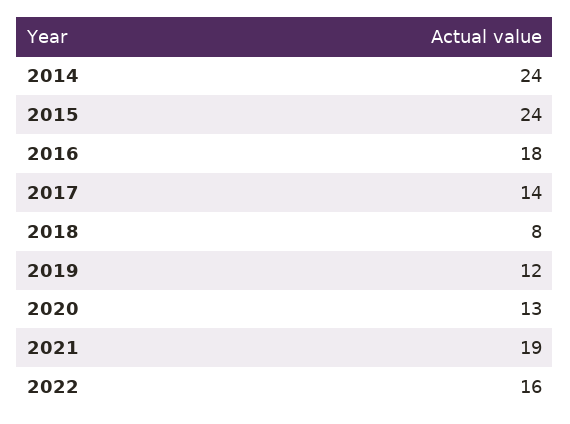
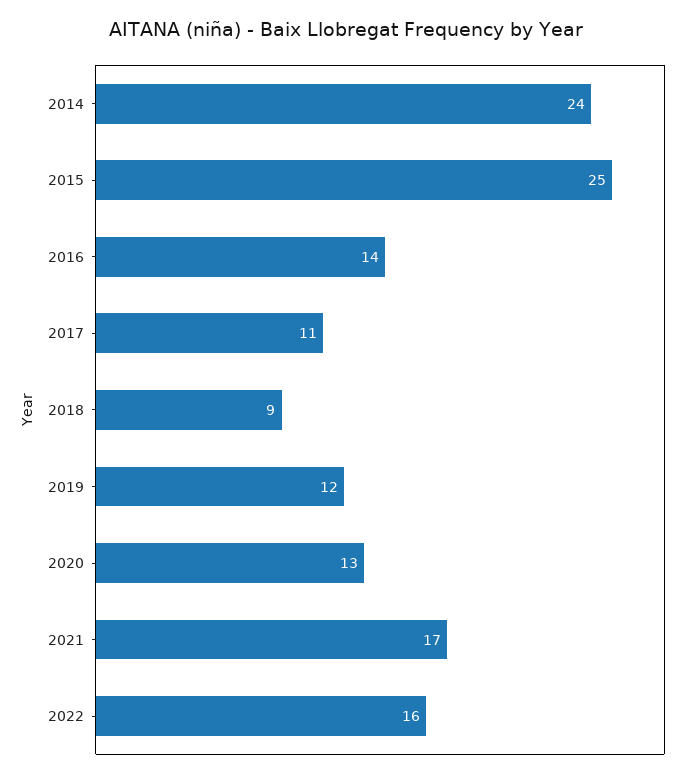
2015: 24 -> 25
2016: 18 -> 14
2017: 14 -> 11
2018: 8 -> 9
2021: 19 -> 17

